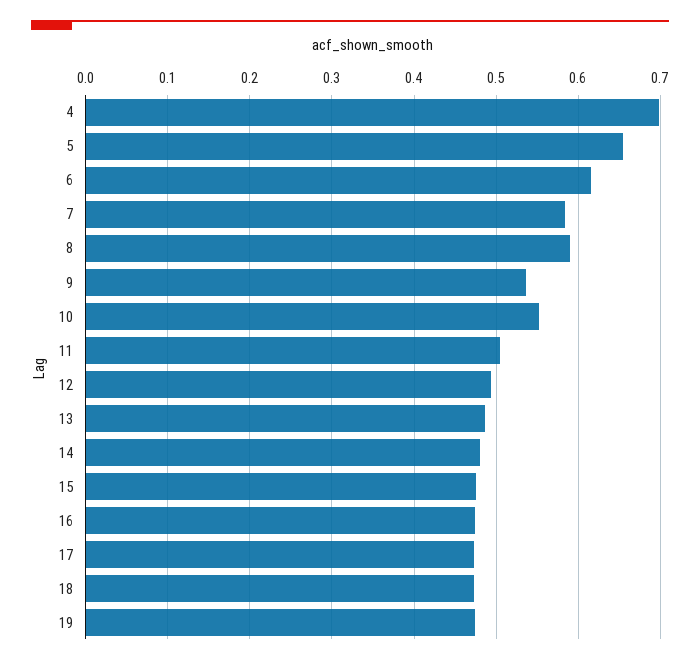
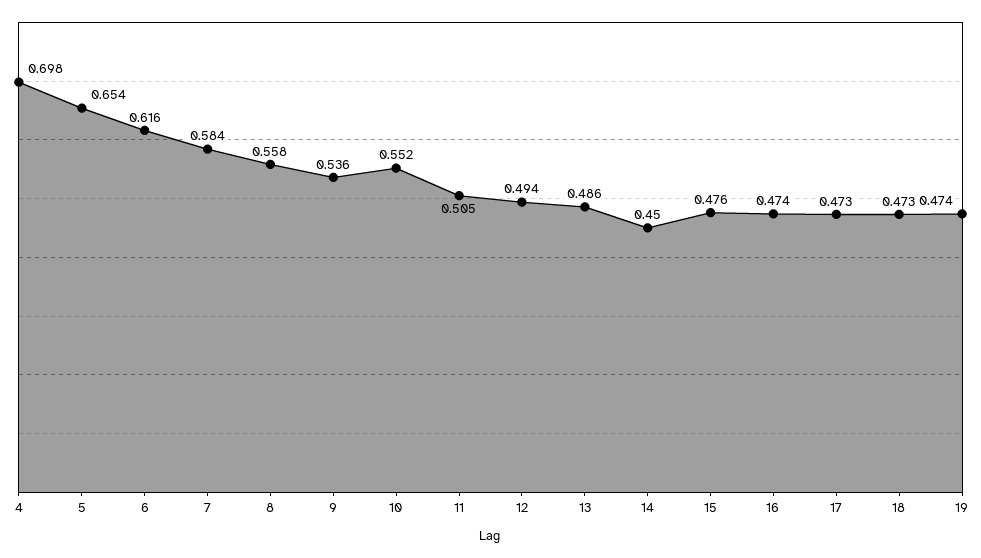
8: 0.59 -> 0.558
14: 0.48 -> 0.45

